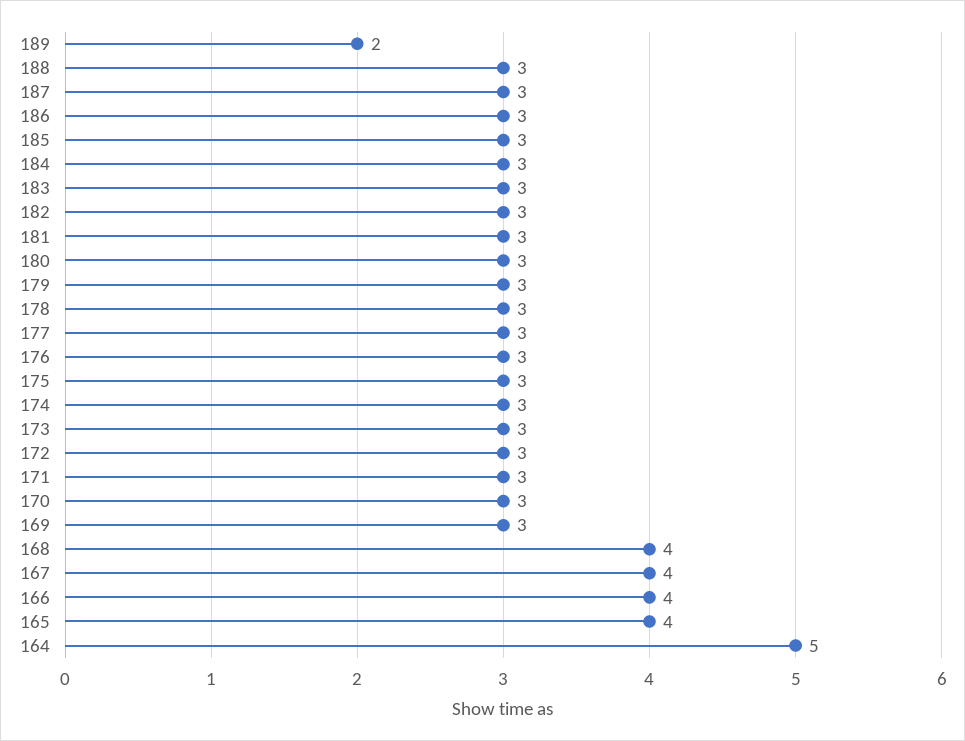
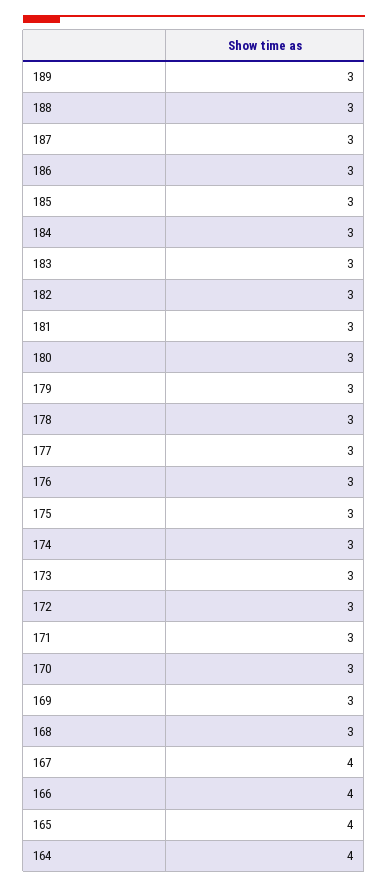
189: 2 -> 3
168: 4 -> 3
164: 5 -> 4

